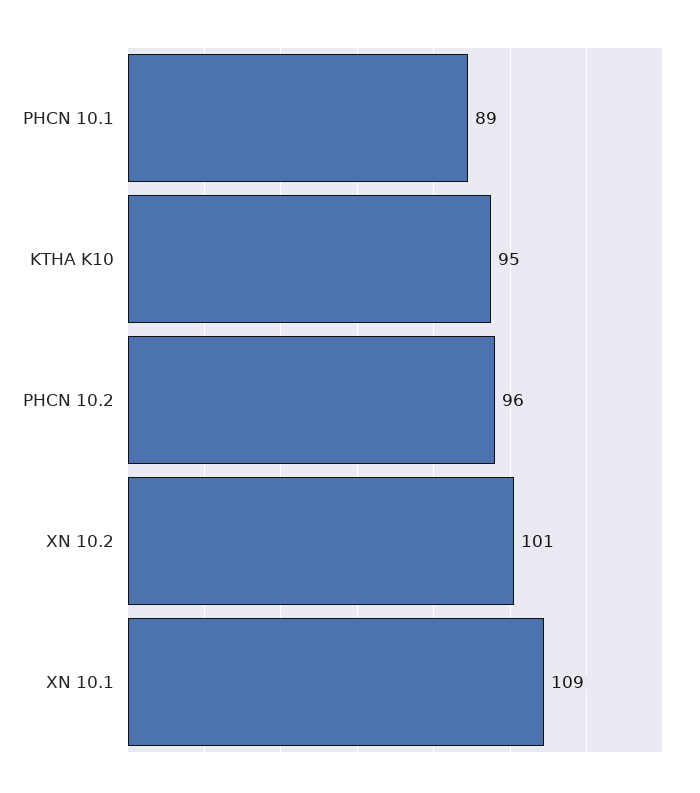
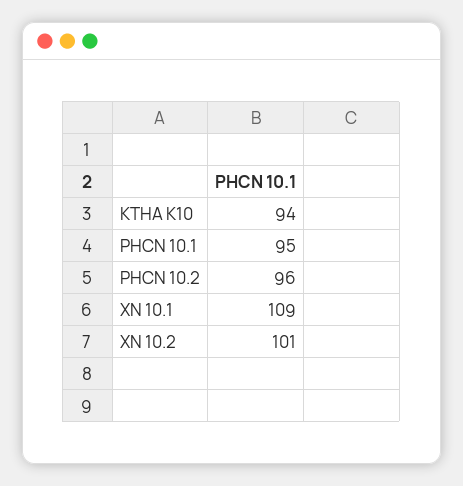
PHCN 10.1: 89 -> 95
KTHA K10: 95 -> 94

